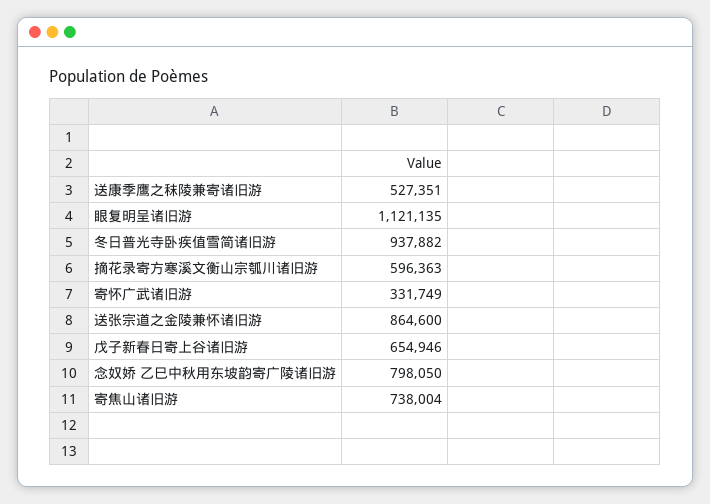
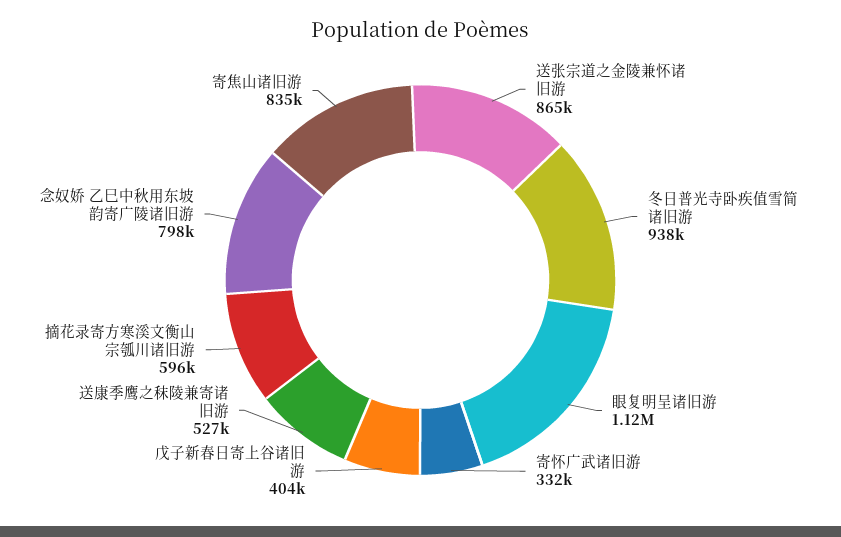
戊子新春日寄上谷诸旧游: 654946 -> 404000
寄焦山诸旧游: 738004 -> 835000

